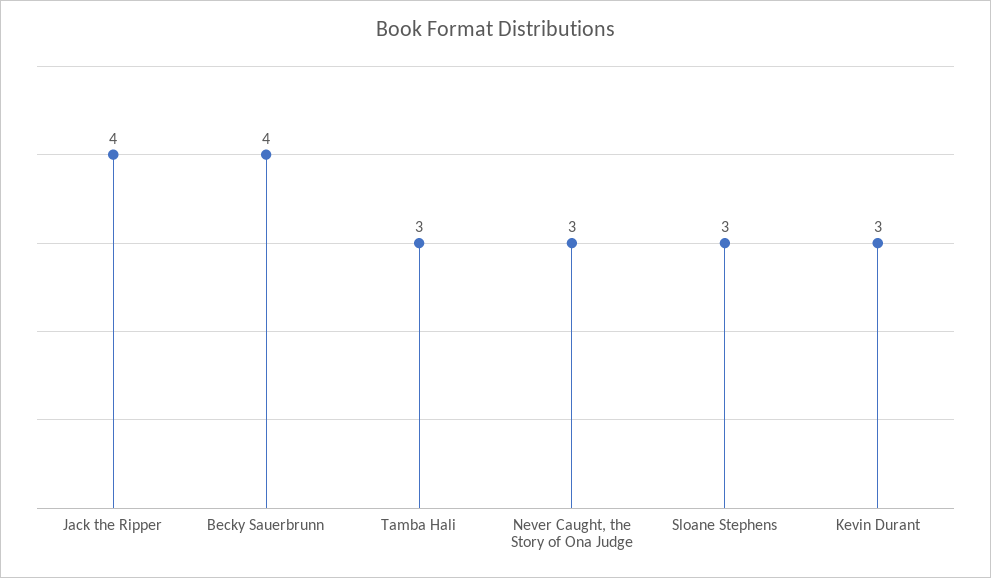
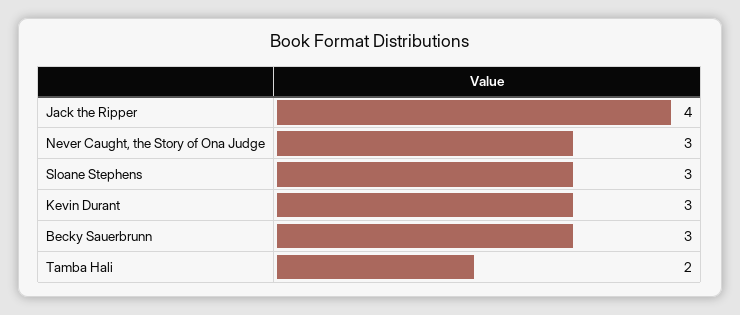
Becky Sauerbrunn: 4 -> 3
Tamba Hali: 3 -> 2

